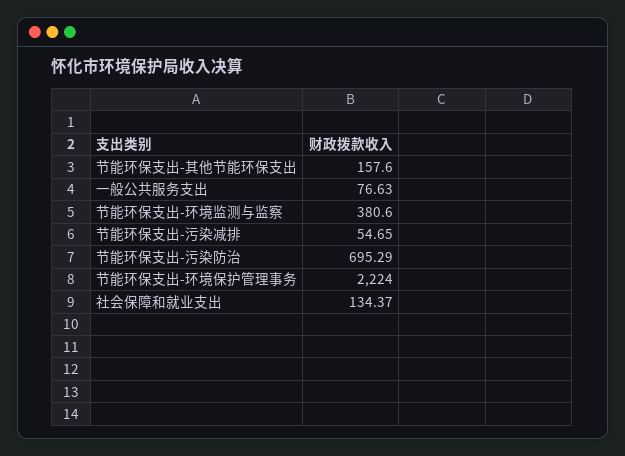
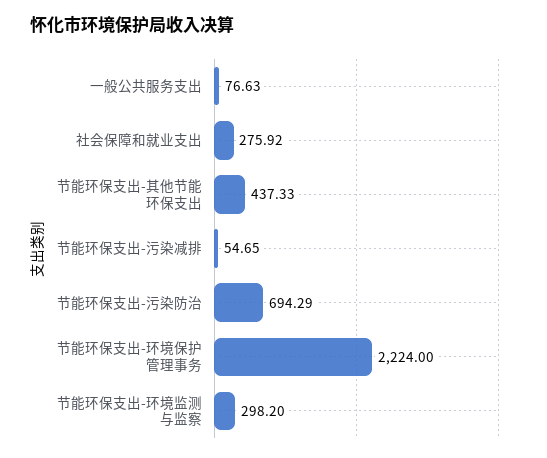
节能环保支出-其他节能环保支出: 157.6 -> 437.33
节能环保支出-环境监测与监察: 380.6 -> 298.2
节能环保支出-污染防治: 695.29 -> 694.29
社会保障和就业支出: 134.37 -> 275.92

